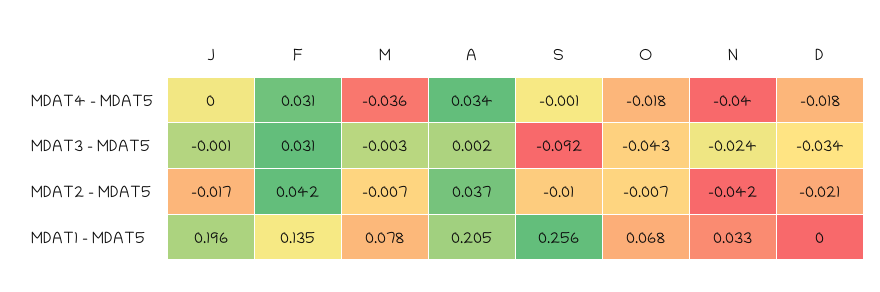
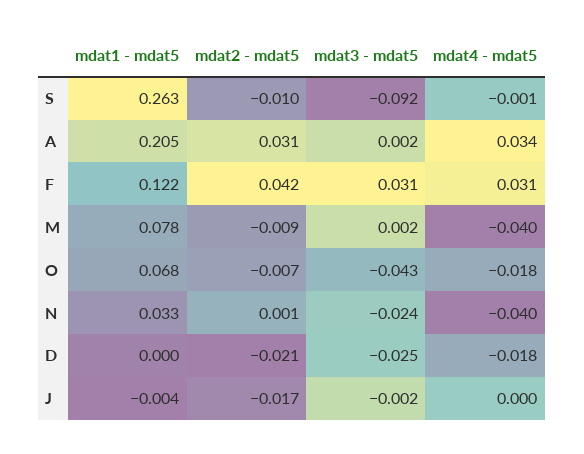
M, MDAT4 - MDAT5: -0.036 -> -0.04
J, MDAT3 - MDAT5: -0.001 -> -0.002
M, MDAT3 - MDAT5: -0.003 -> 0.002
D, MDAT3 - MDAT5: -0.034 -> -0.025
M, MDAT2 - MDAT5: -0.007 -> -0.009
A, MDAT2 - MDAT5: 0.037 -> 0.031
N, MDAT2 - MDAT5: -0.042 -> 0.001
J, MDAT1 - MDAT5: 0.196 -> -0.004
F, MDAT1 - MDAT5: 0.135 -> 0.122
S, MDAT1 - MDAT5: 0.256 -> 0.263

